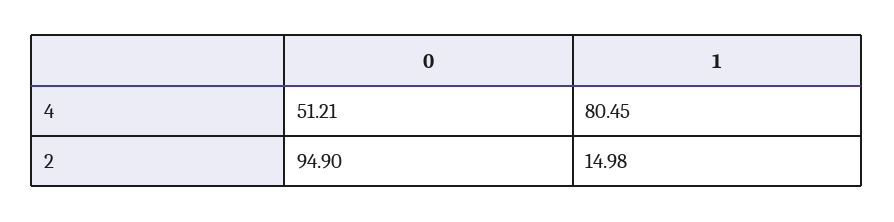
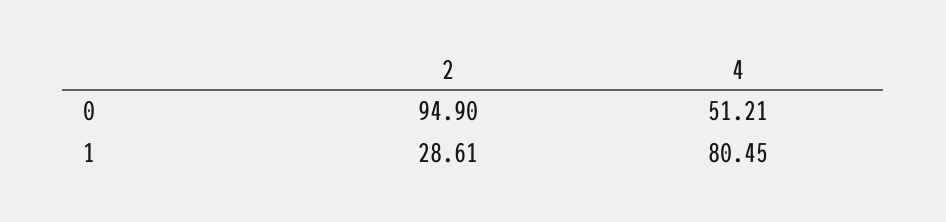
1, 2: 14.98 -> 28.61

